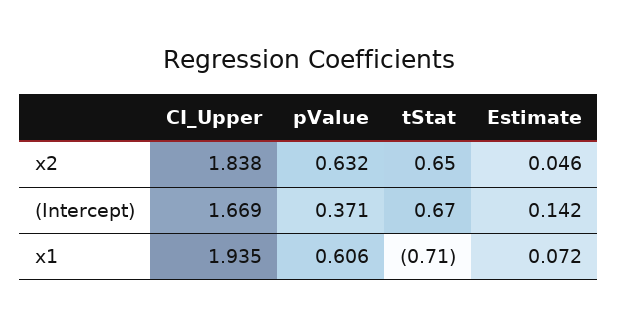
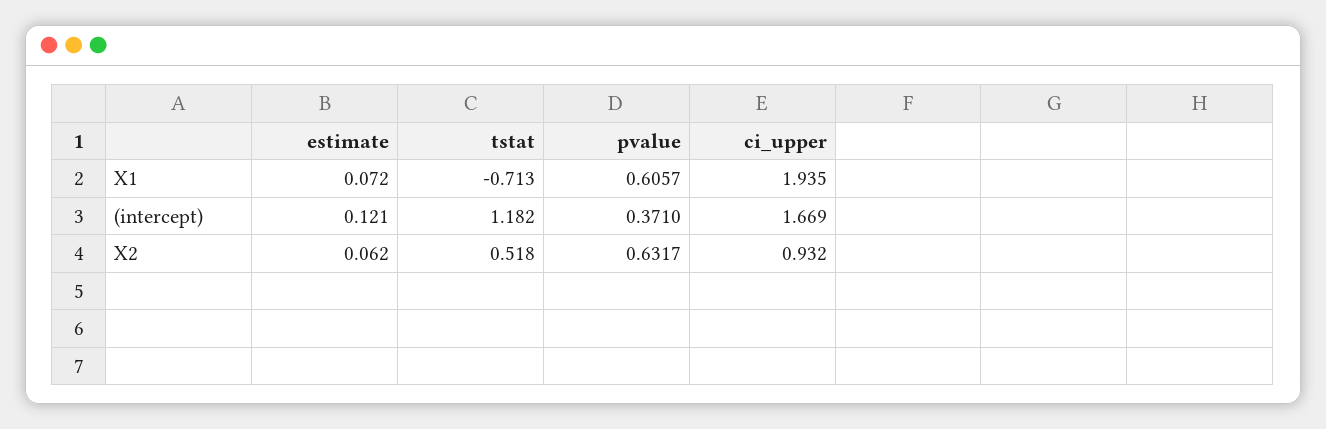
CI_Upper, x2: 1.838 -> 0.932
tStat, x2: 0.65 -> 0.518
Estimate, x2: 0.046 -> 0.062
tStat, (Intercept): 0.67 -> 1.182
Estimate, (Intercept): 0.142 -> 0.121

